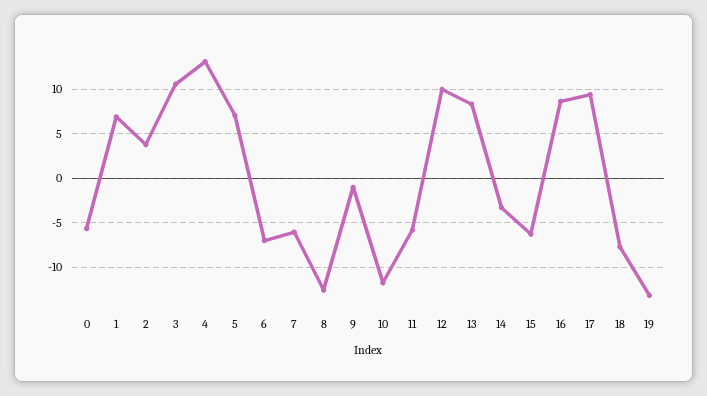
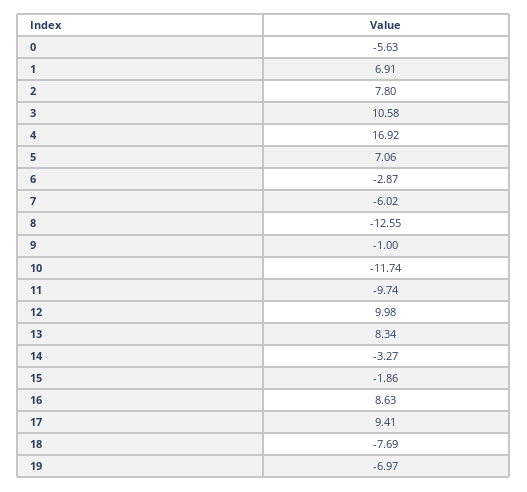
2: 4 -> 7.8
4: 13 -> 16.92
6: -7 -> -2.87
11: -6 -> -9.74
15: -6 -> -1.86
19: -13 -> -6.97

